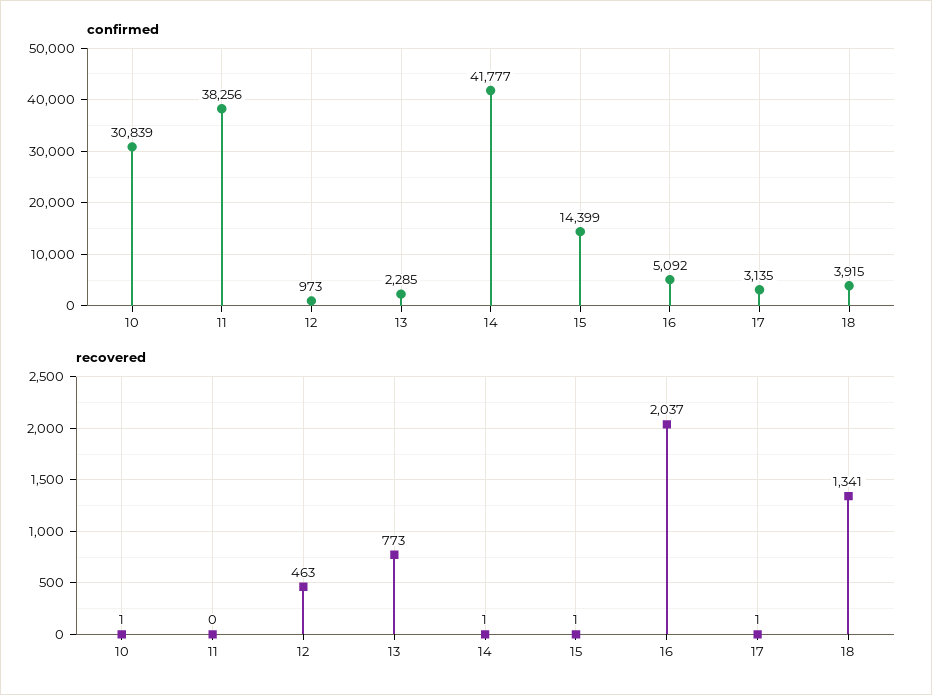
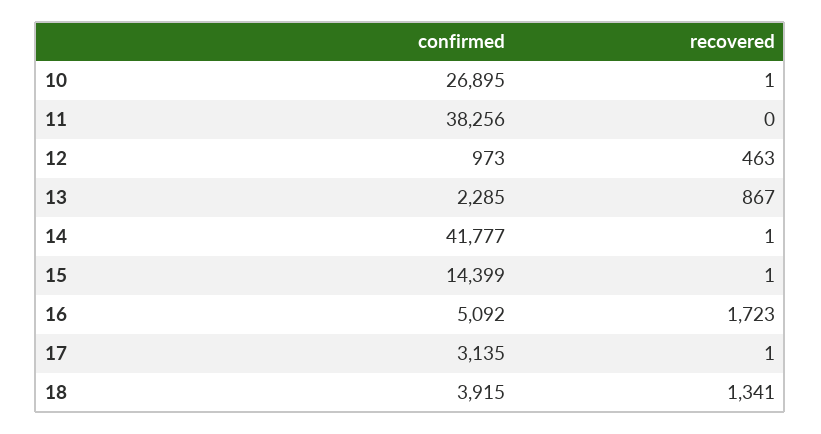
confirmed, 10: 30839 -> 26895
recovered, 13: 773 -> 867
recovered, 16: 2037 -> 1723

